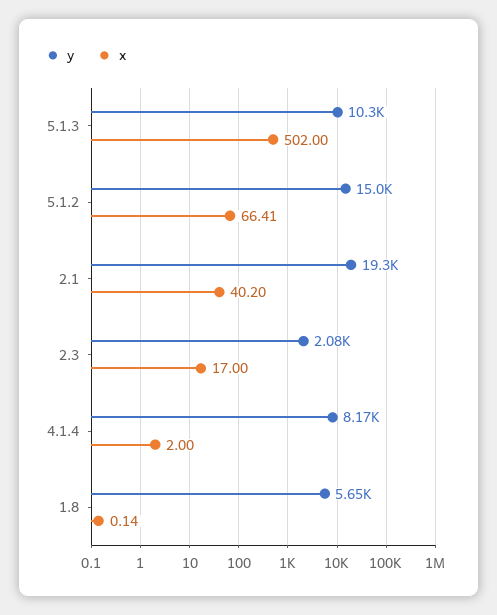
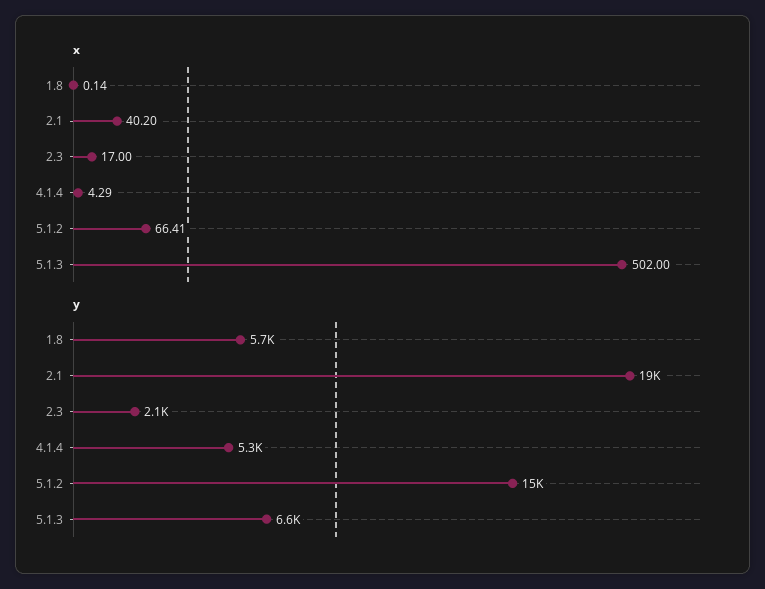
y, 5.1.3: 10300 -> 6600
y, 4.1.4: 8170 -> 5300
x, 4.1.4: 2 -> 4.29

